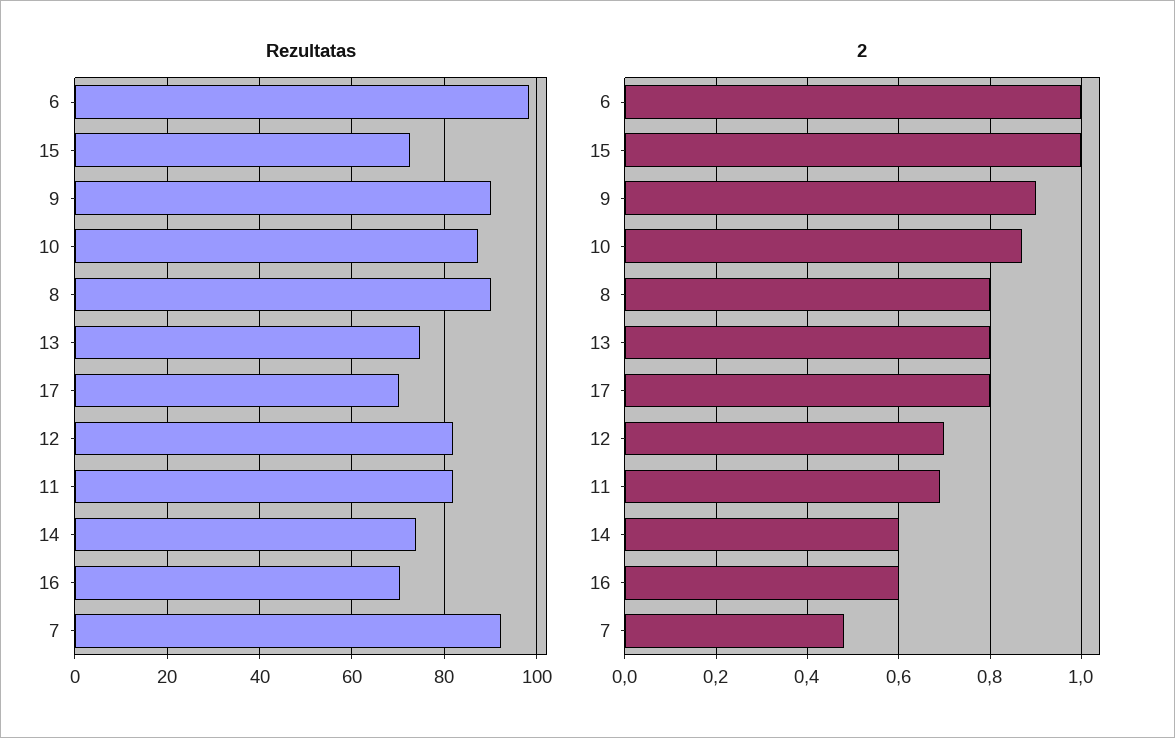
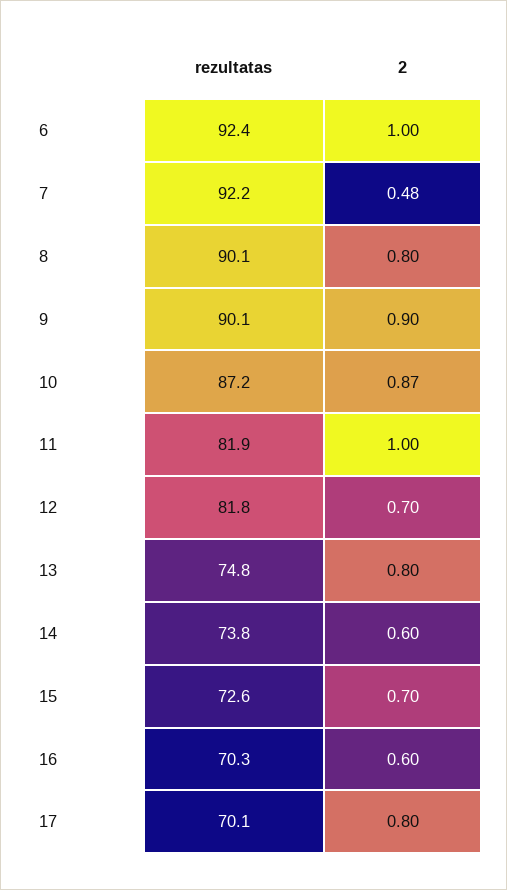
Rezultatas, 6: 98 -> 92.4
2, 15: 1 -> 0.7
2, 11: 0.7 -> 1

